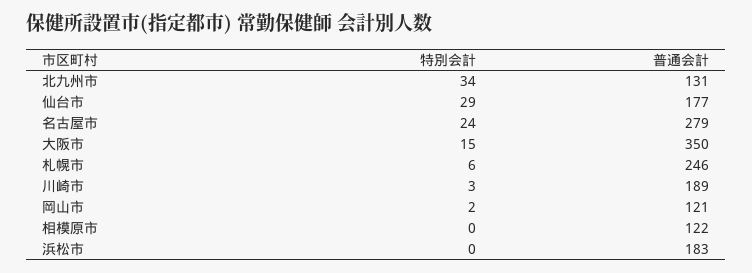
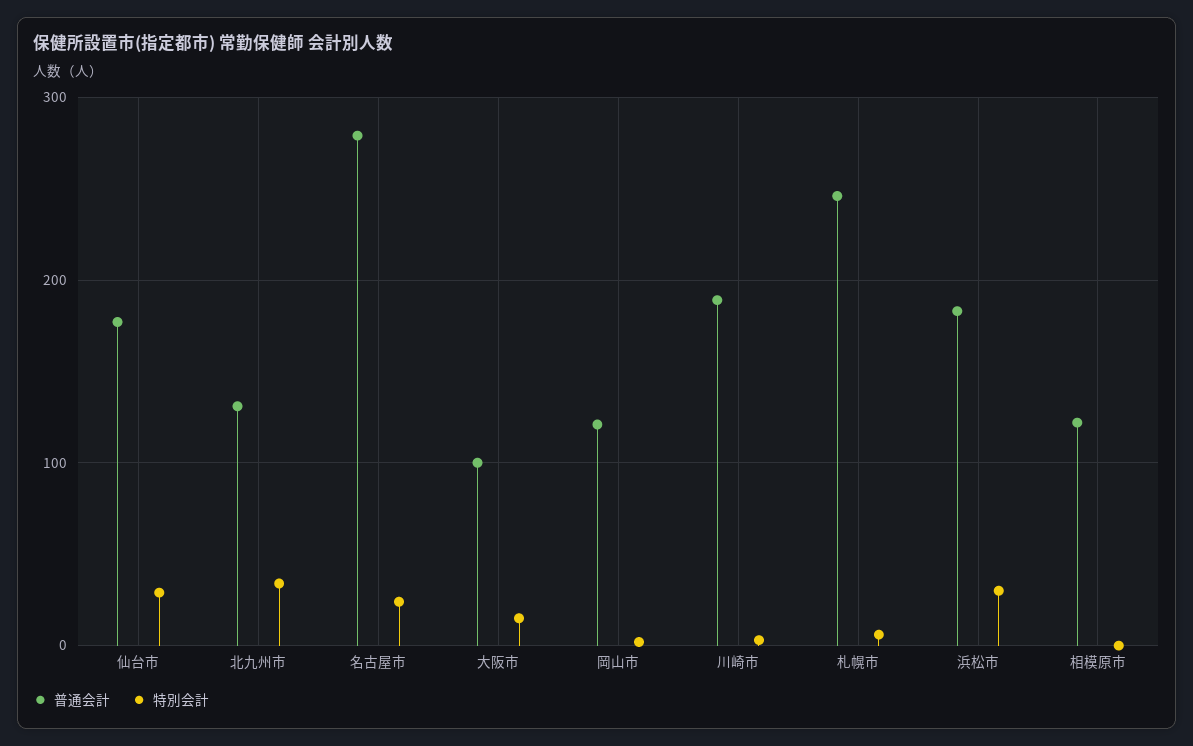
普通会計, 大阪市: 350 -> 100
特別会計, 浜松市: 0 -> 30

